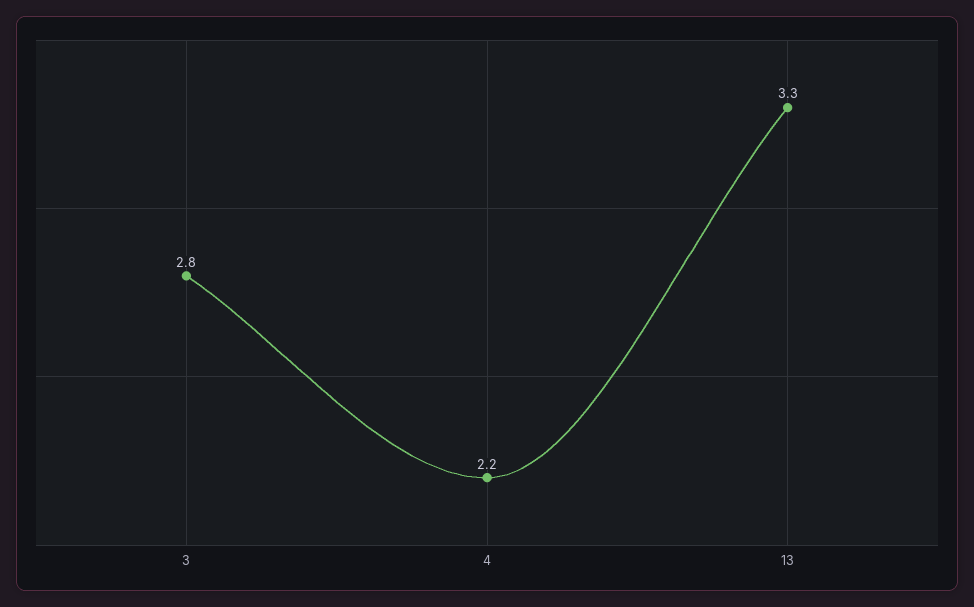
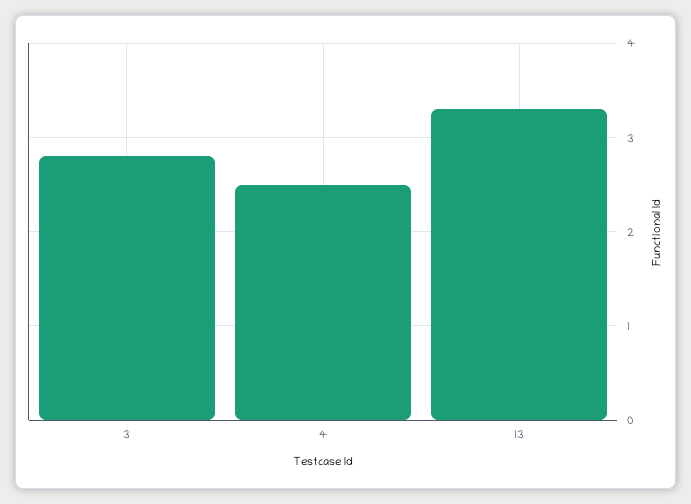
4: 2.2 -> 2.5

